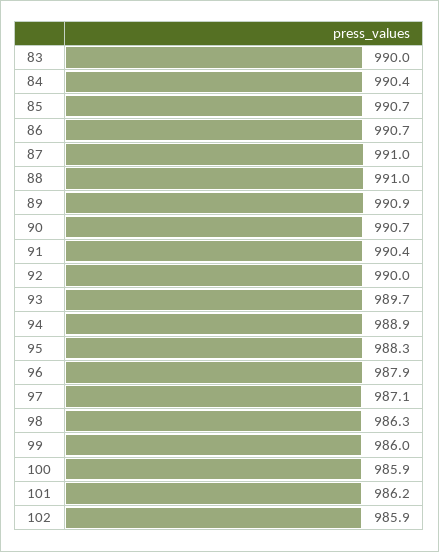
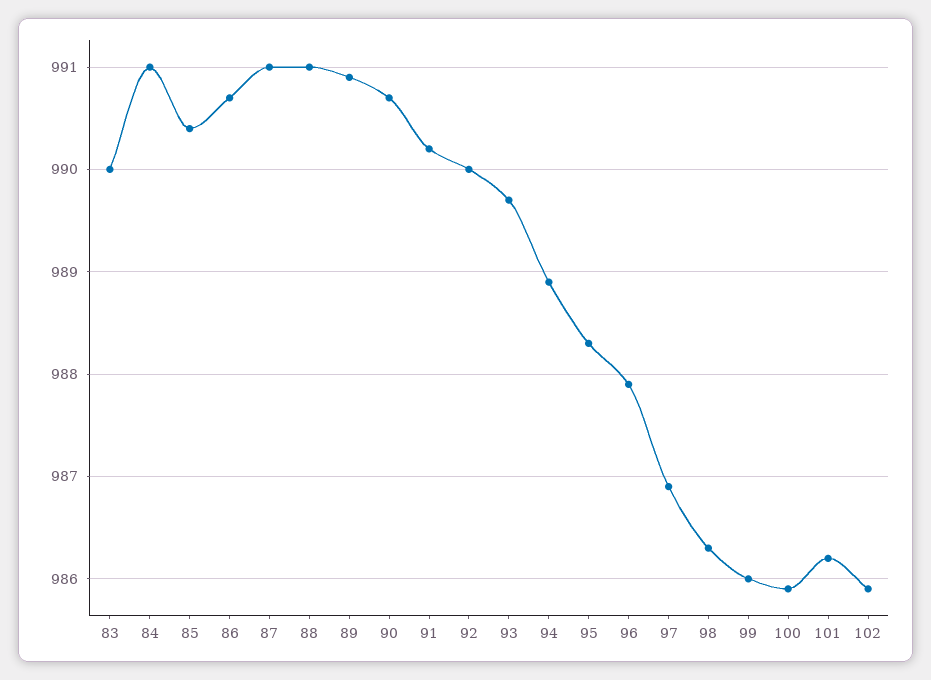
84: 990.4 -> 991
85: 990.7 -> 990.4
91: 990.4 -> 990.2
97: 987.1 -> 986.9

